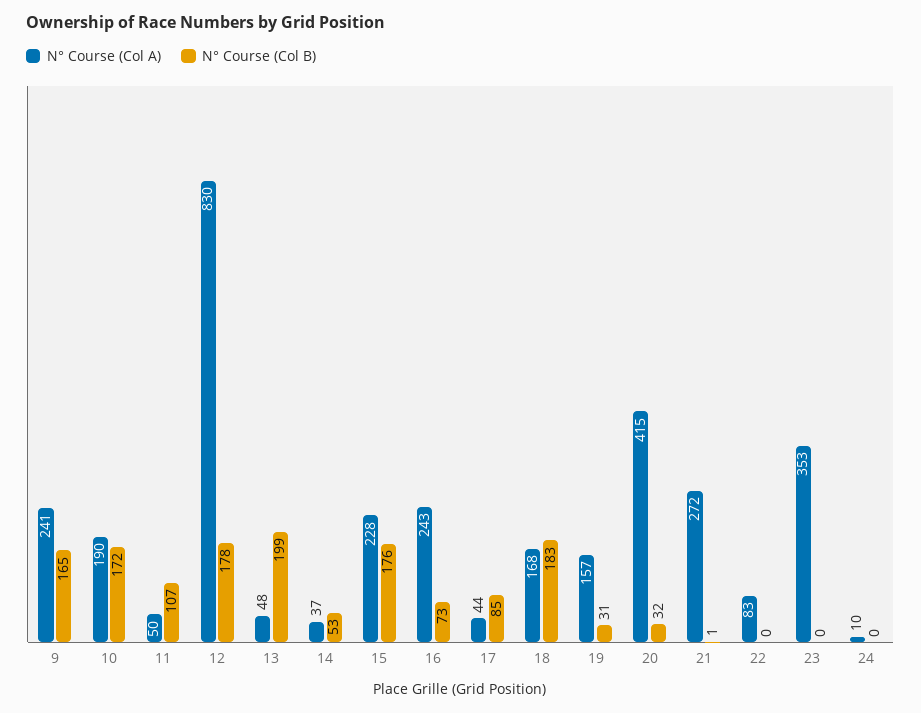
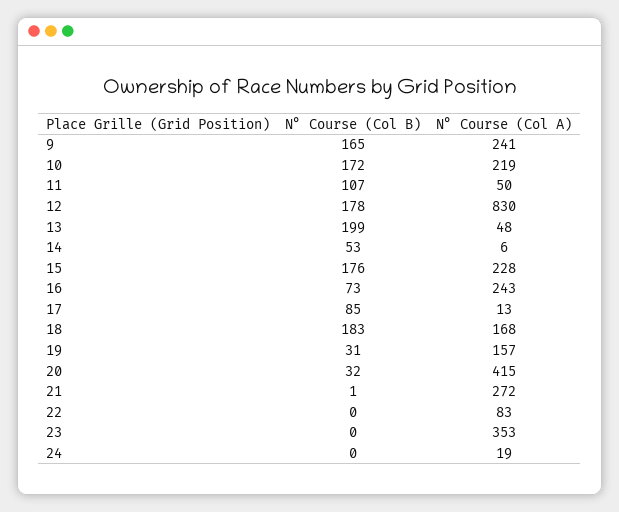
N° Course (Col A), 10: 190 -> 219
N° Course (Col A), 14: 37 -> 6
N° Course (Col A), 17: 44 -> 13
N° Course (Col A), 24: 10 -> 19

